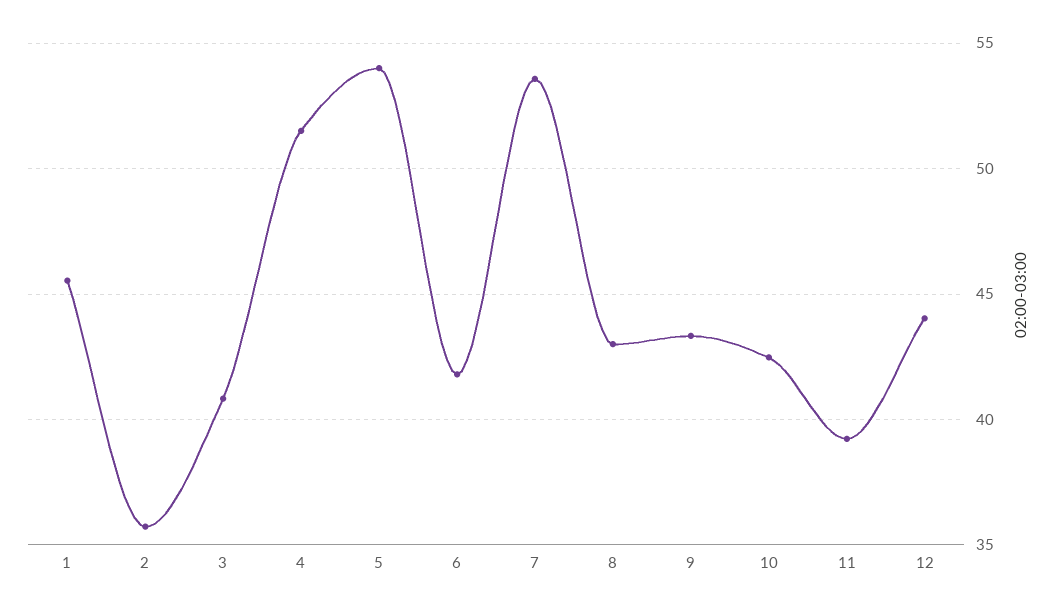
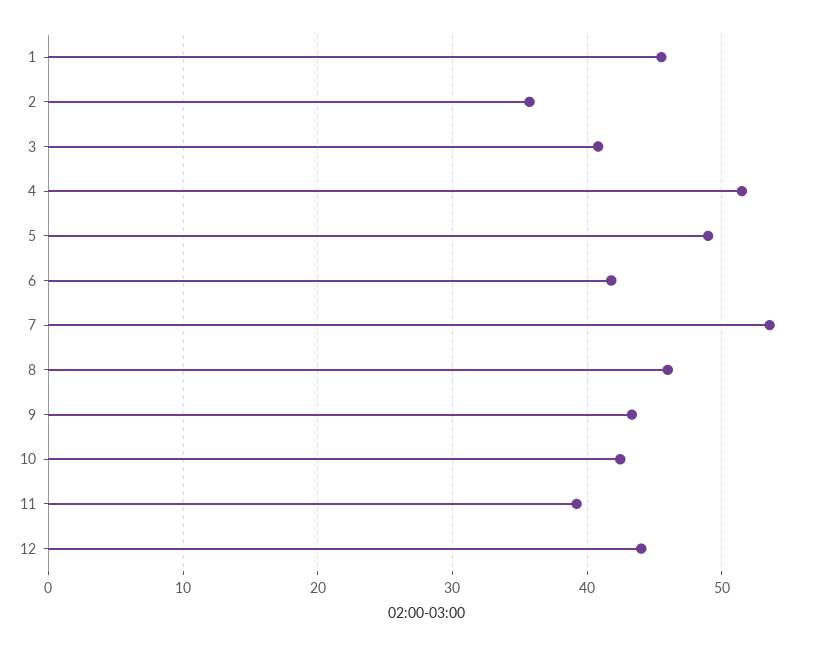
5: 54 -> 49
8: 43 -> 46

